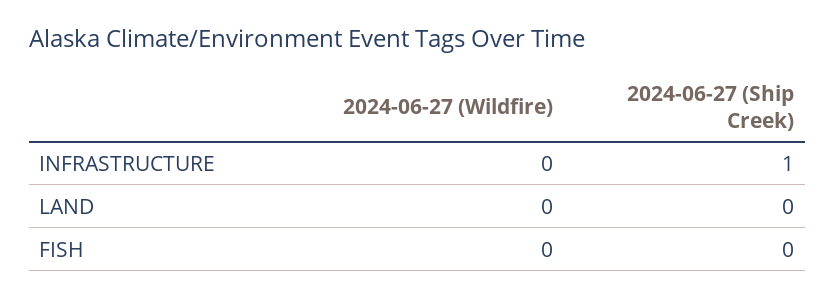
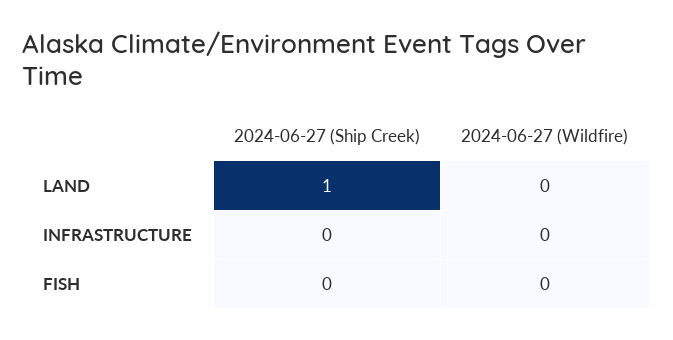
2024-06-27 (Ship Creek), INFRASTRUCTURE: 1 -> 0
2024-06-27 (Ship Creek), LAND: 0 -> 1

